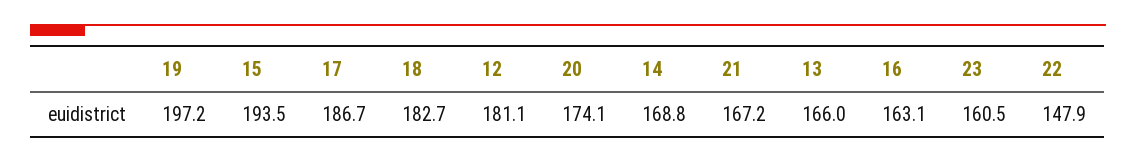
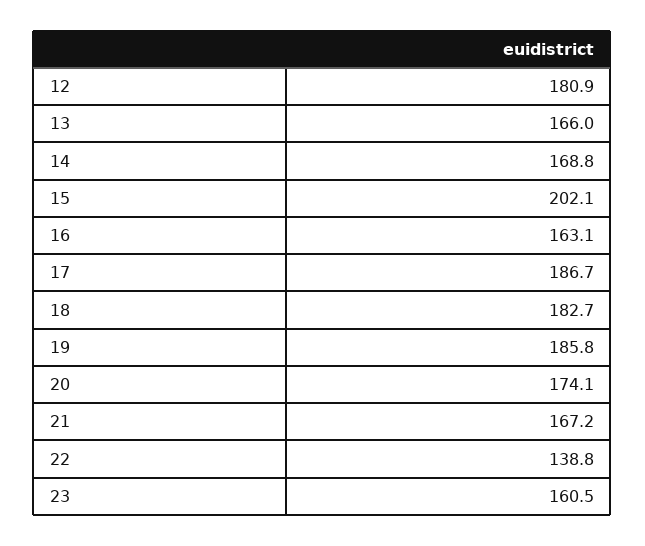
19: 197.2 -> 185.8
15: 193.5 -> 202.1
12: 181.1 -> 180.9
22: 147.9 -> 138.8

